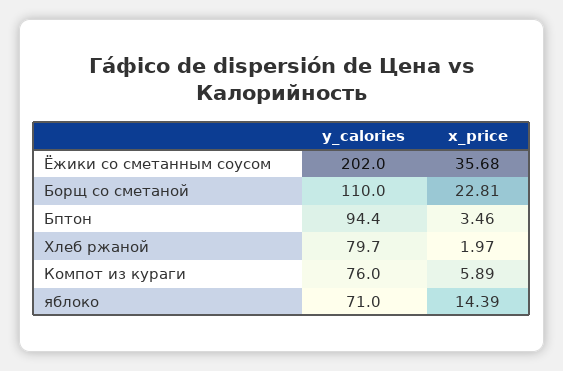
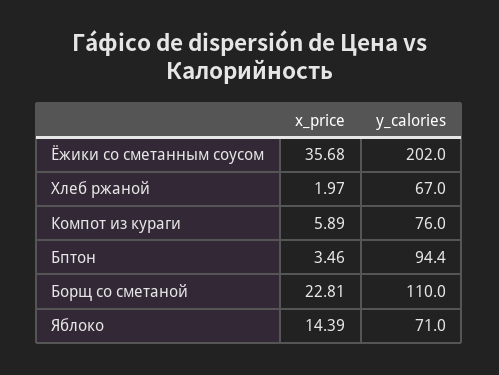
y_calories, Хлеб ржаной: 79.7 -> 67

